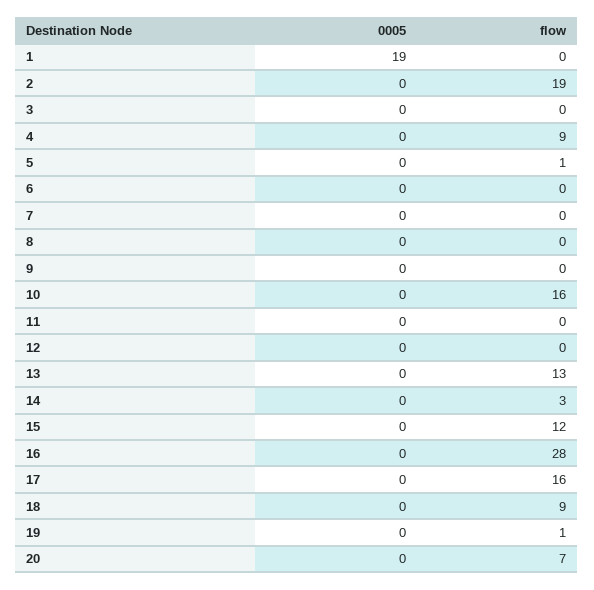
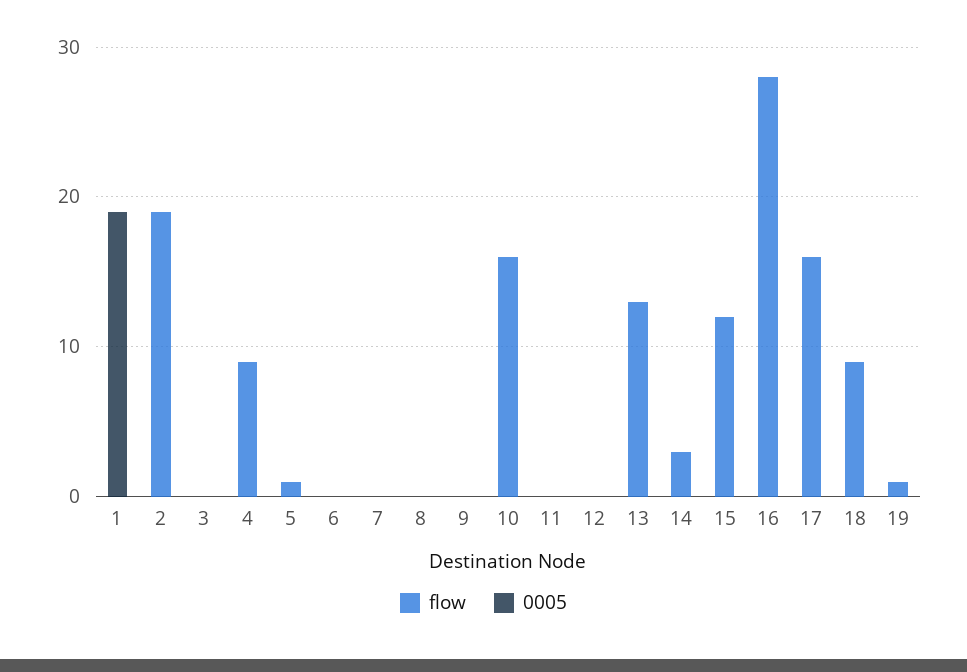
0005, 20: 0 -> none
flow, 20: 7 -> none

